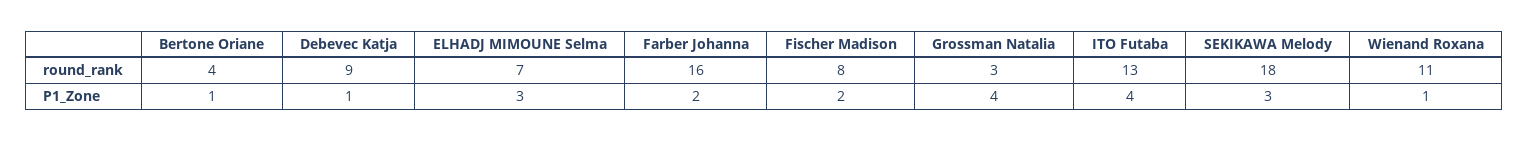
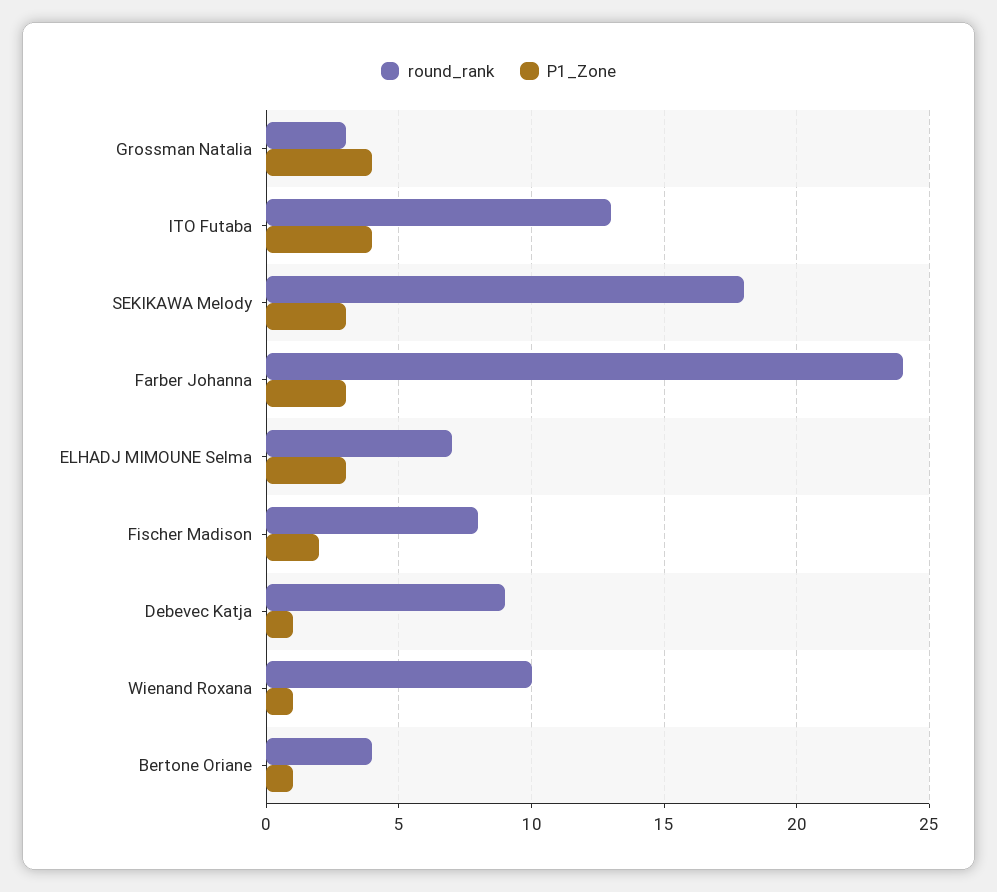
round_rank, Farber Johanna: 16 -> 24
round_rank, Wienand Roxana: 11 -> 10
P1_Zone, Farber Johanna: 2 -> 3

